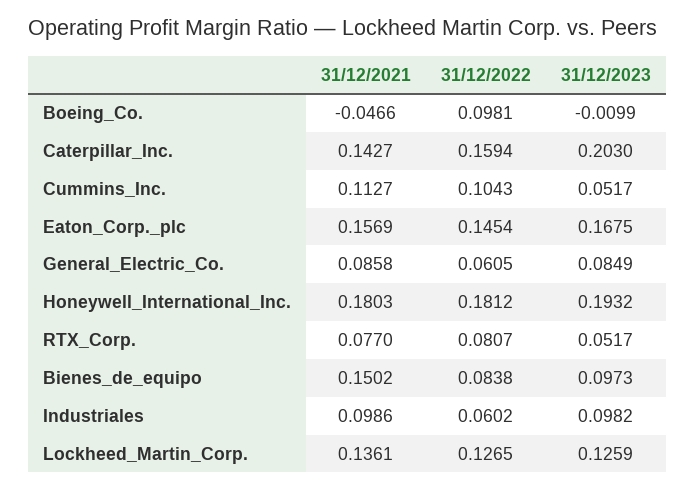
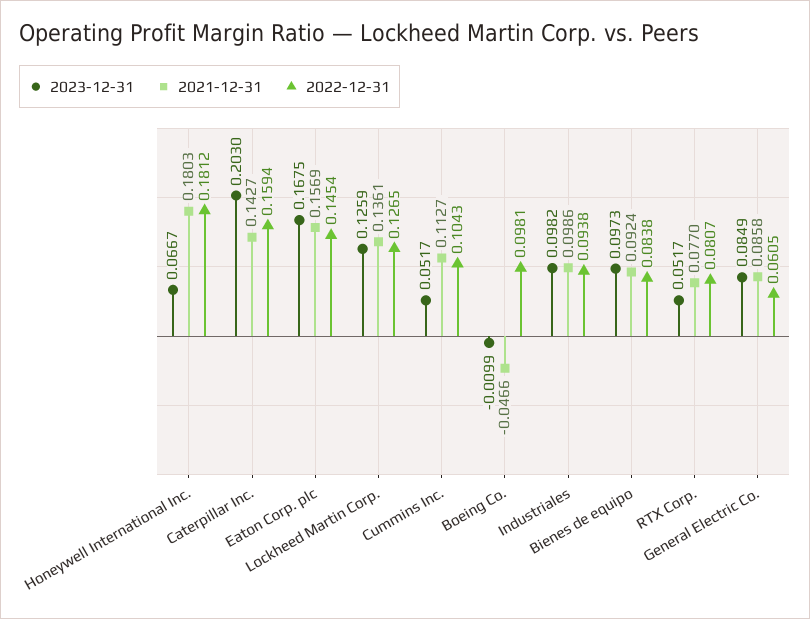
31/12/2023, Honeywell_International_Inc.: 0.1932 -> 0.0667
31/12/2021, Bienes_de_equipo: 0.1502 -> 0.0924
31/12/2022, Industriales: 0.0602 -> 0.0938

